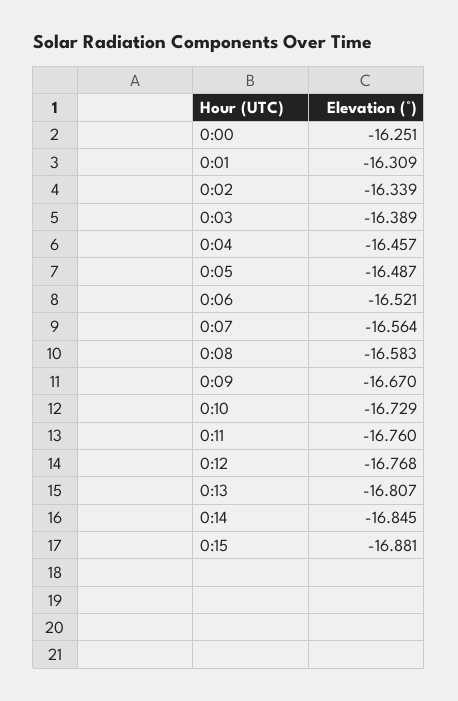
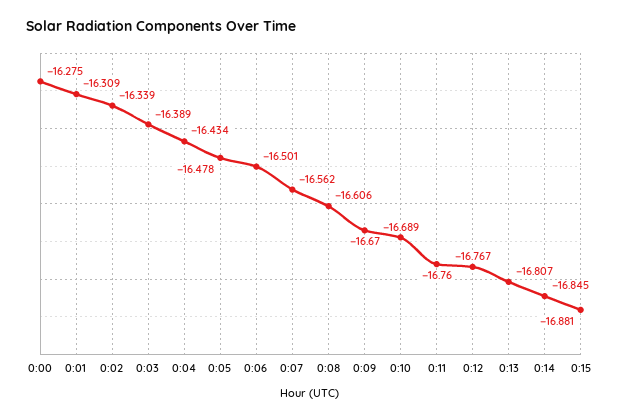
0:00: -16.251 -> -16.275
0:04: -16.457 -> -16.434
0:05: -16.487 -> -16.478
0:06: -16.521 -> -16.501
0:07: -16.564 -> -16.562
0:08: -16.583 -> -16.606
0:10: -16.729 -> -16.689
0:12: -16.768 -> -16.767

